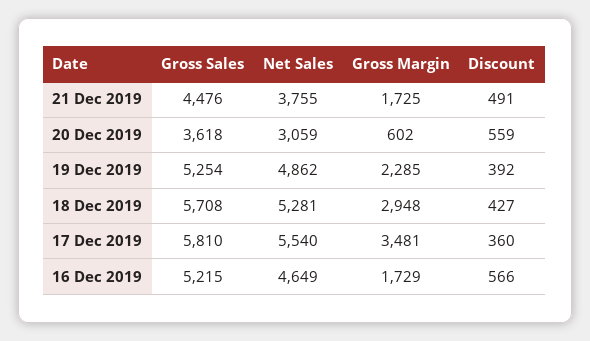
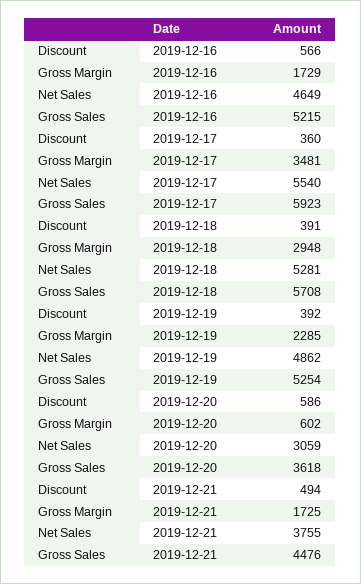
Discount, 21 Dec 2019: 491 -> 494
Discount, 20 Dec 2019: 559 -> 586
Discount, 18 Dec 2019: 427 -> 391
Gross Sales, 17 Dec 2019: 5810 -> 5923

